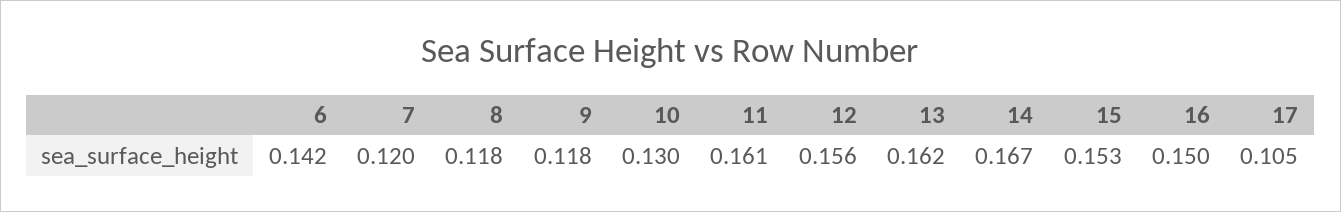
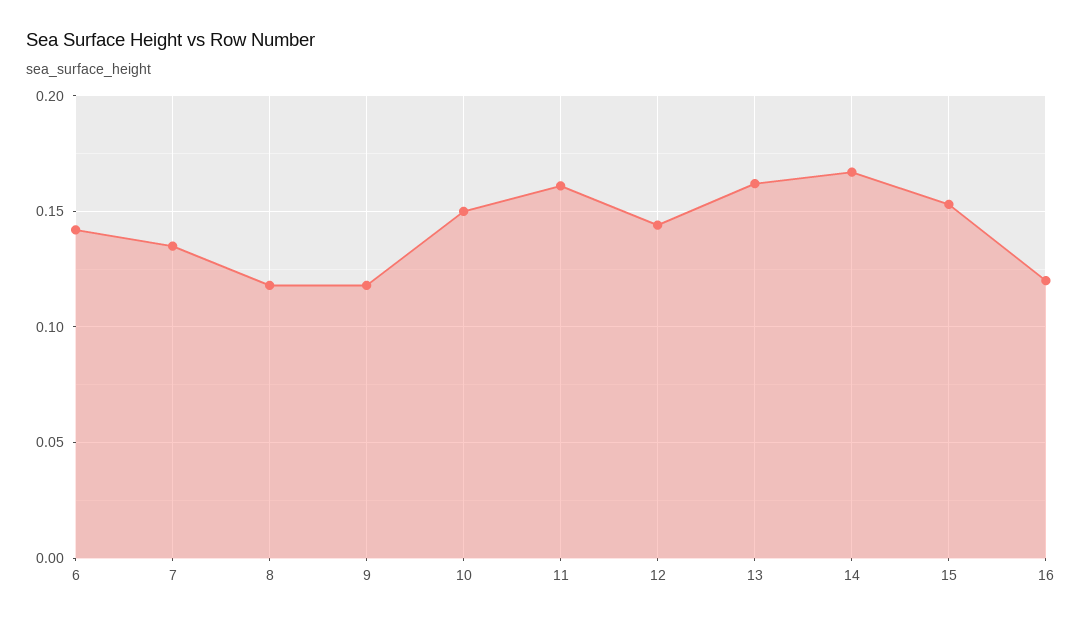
7: 0.12 -> 0.135
10: 0.13 -> 0.15
12: 0.156 -> 0.145
16: 0.15 -> 0.12
17: 0.105 -> none

